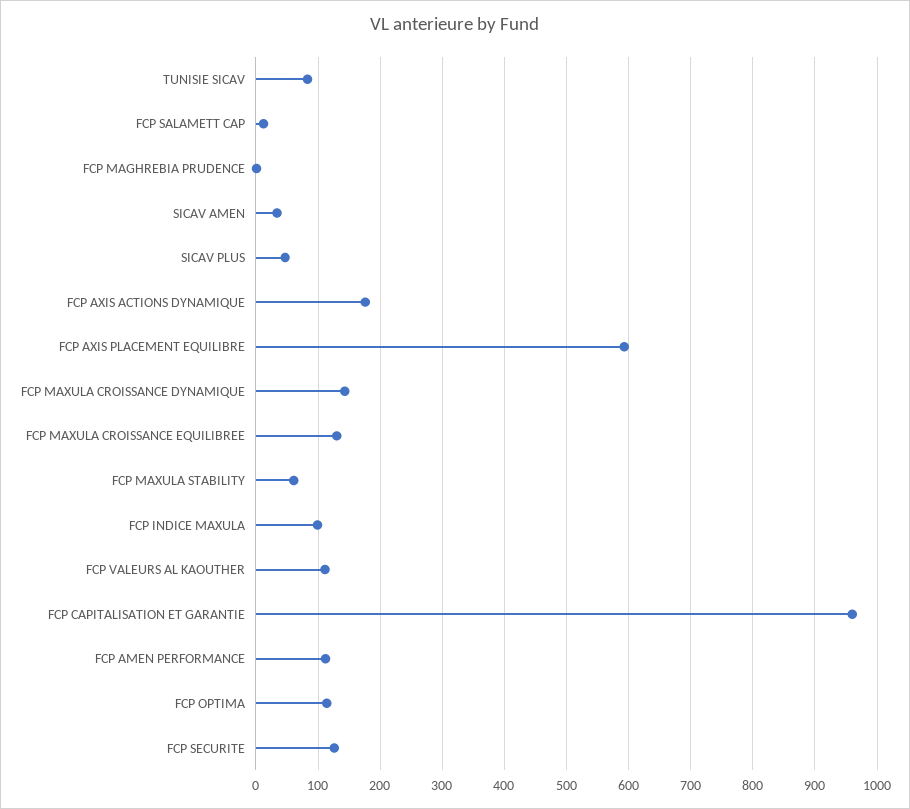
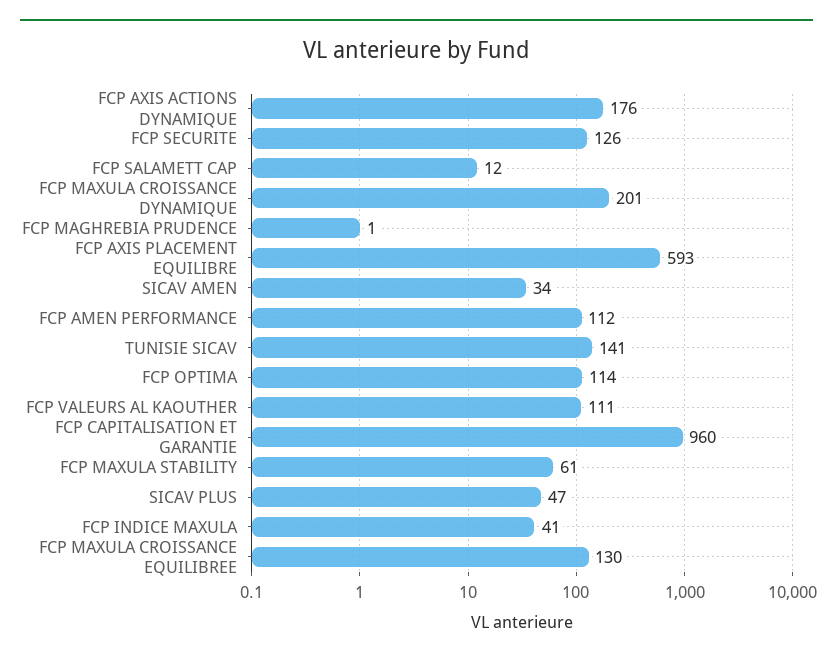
TUNISIE SICAV: 80 -> 141
FCP MAXULA CROISSANCE DYNAMIQUE: 140 -> 201
FCP INDICE MAXULA: 100 -> 41

